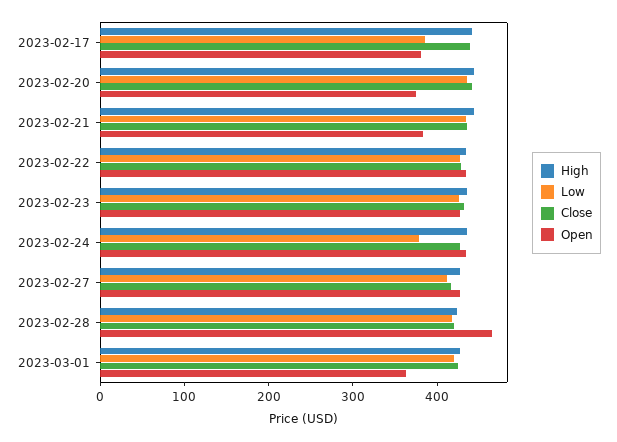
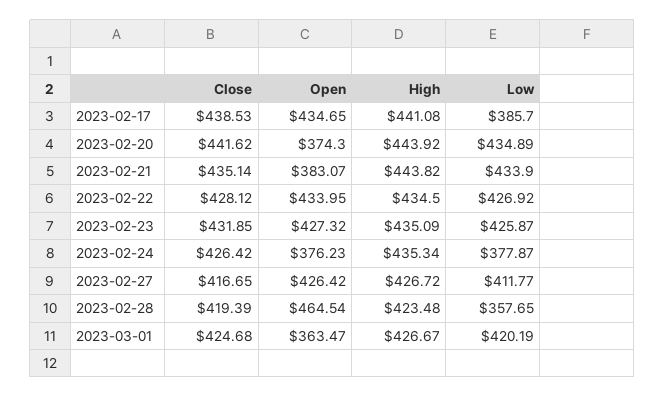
Open, 2023-02-17: 380 -> 434.65
Open, 2023-02-24: 440 -> 376.23
Low, 2023-02-28: 420 -> 357.65

